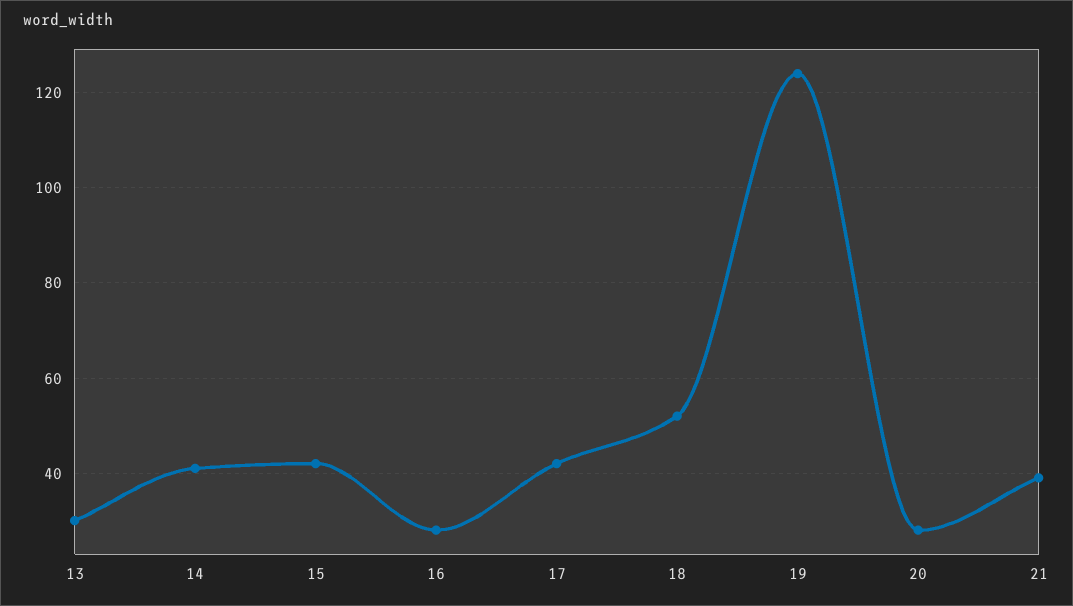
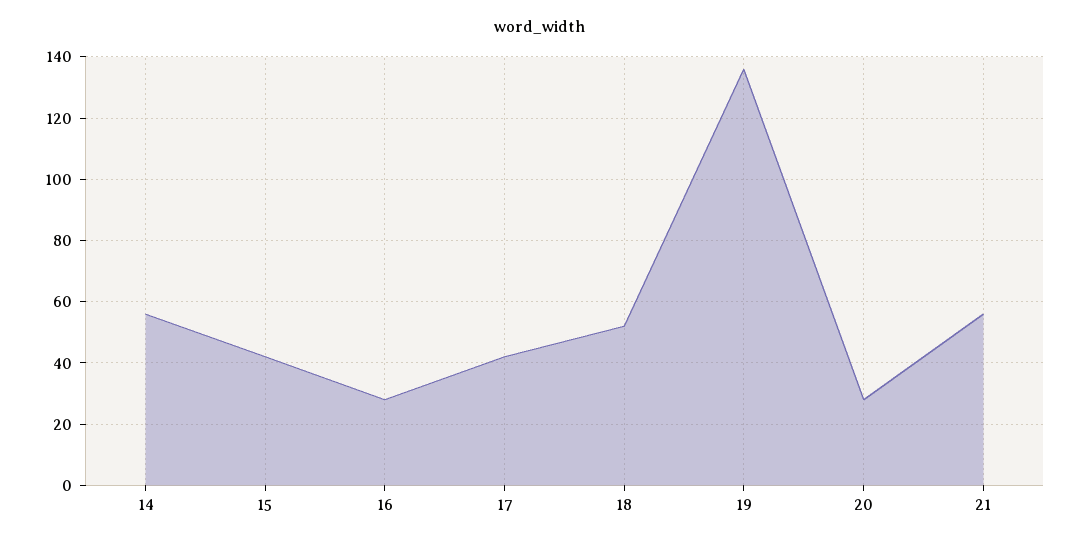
13: 30 -> none
14: 40 -> 55
19: 125 -> 135
21: 40 -> 55

